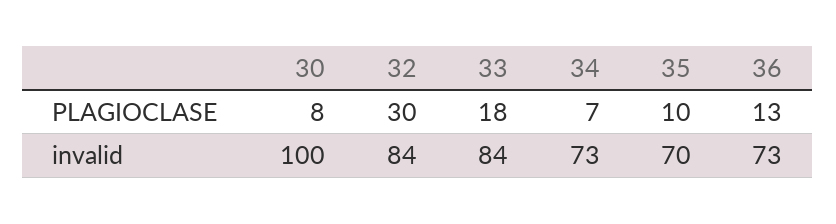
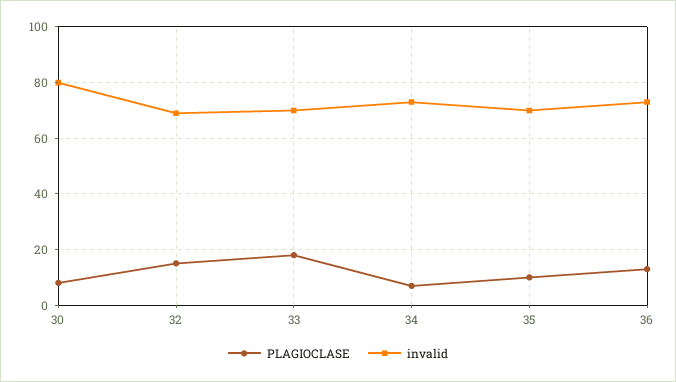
PLAGIOCLASE, 32: 30 -> 15
invalid, 30: 100 -> 80
invalid, 32: 84 -> 70
invalid, 33: 84 -> 70

